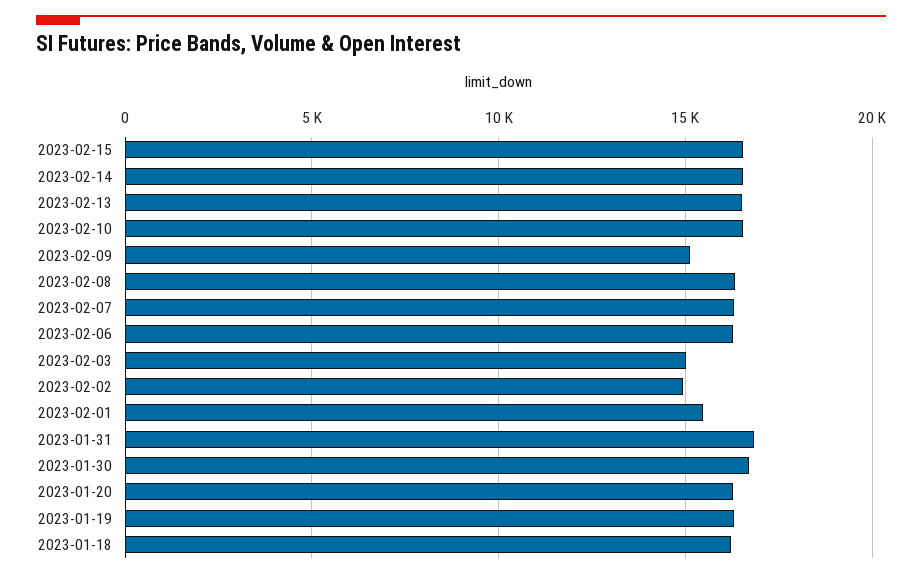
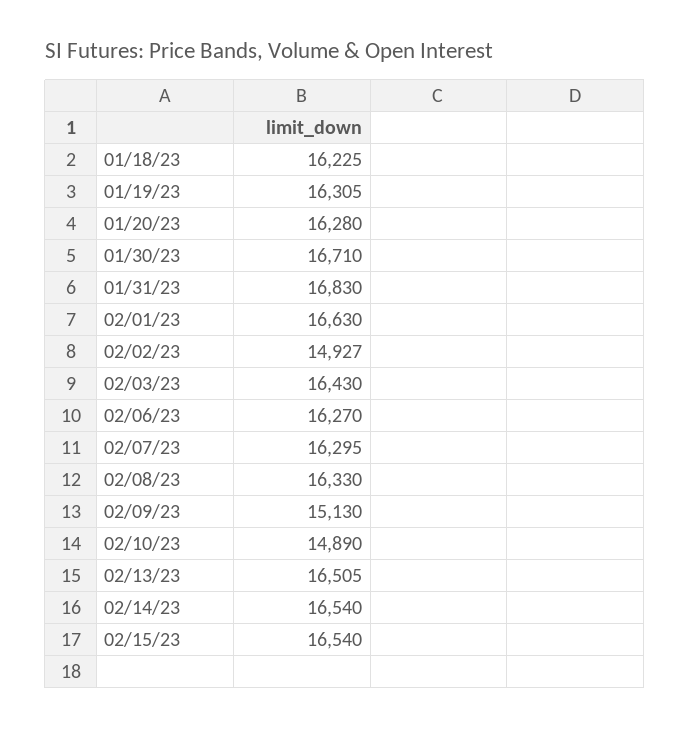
2023-02-10: 16500 -> 14890
2023-02-03: 15000 -> 16430
2023-02-01: 15500 -> 16630

